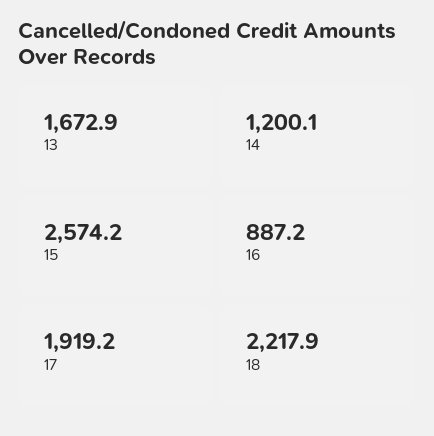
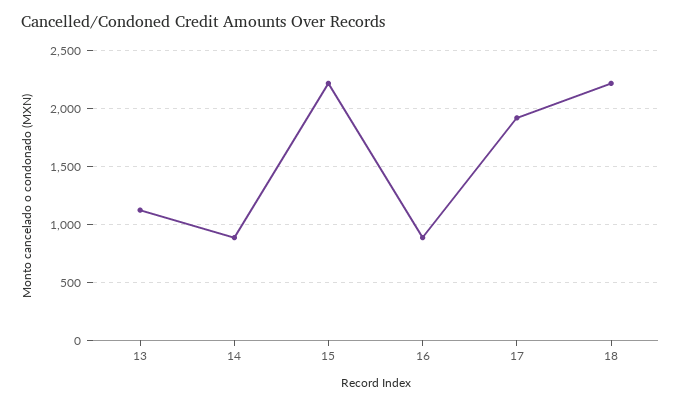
13: 1672.9 -> 1100
14: 1200.1 -> 900
15: 2574.2 -> 2200

